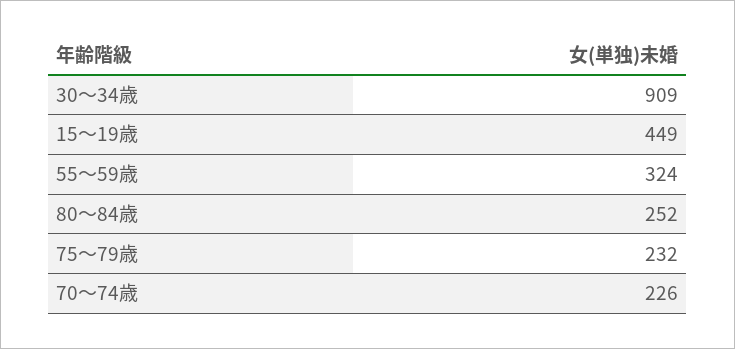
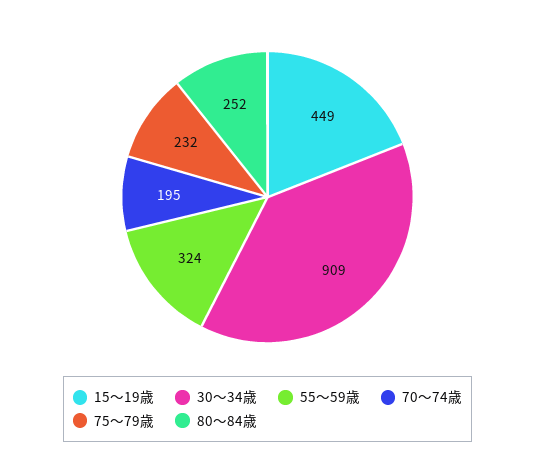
70～74歳: 226 -> 195

